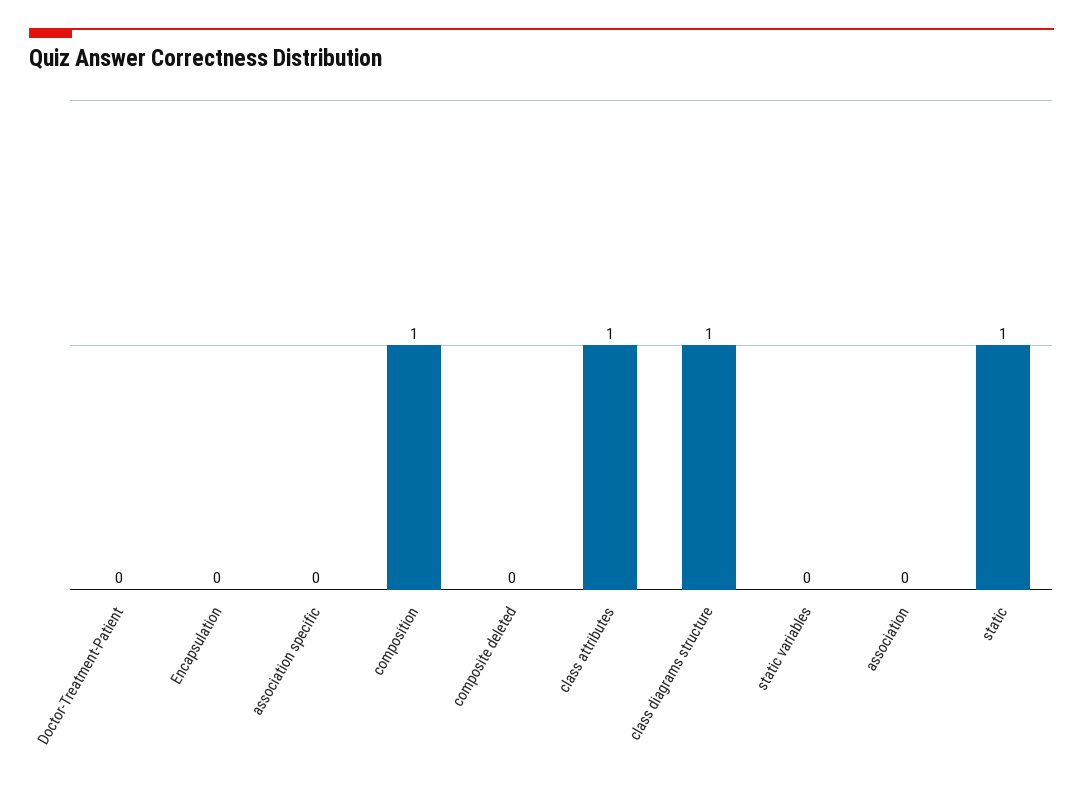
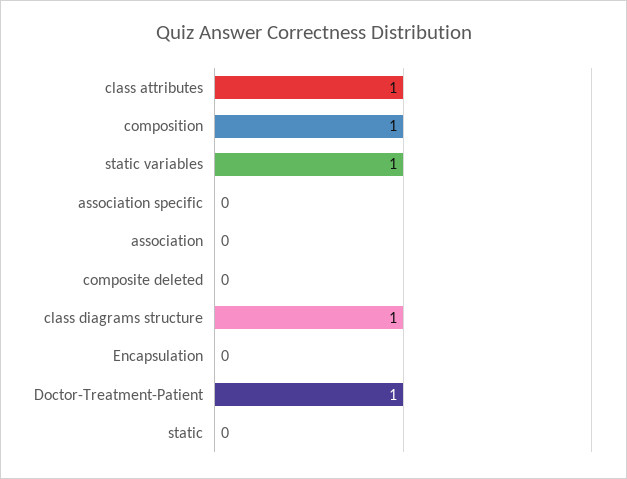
Doctor-Treatment-Patient: 0 -> 1
static variables: 0 -> 1
static: 1 -> 0

